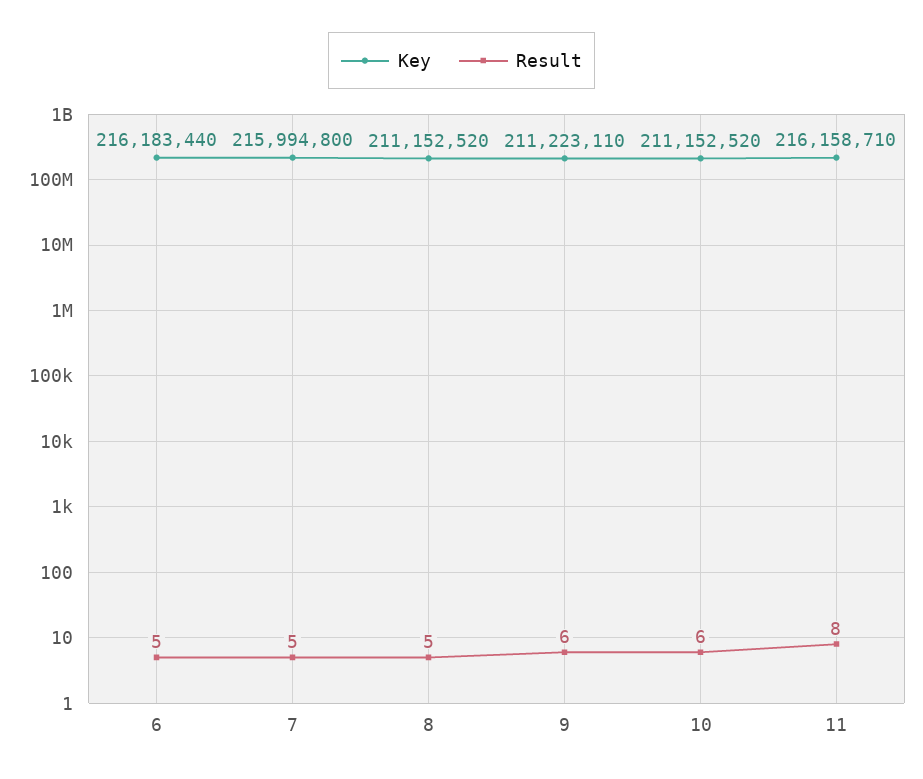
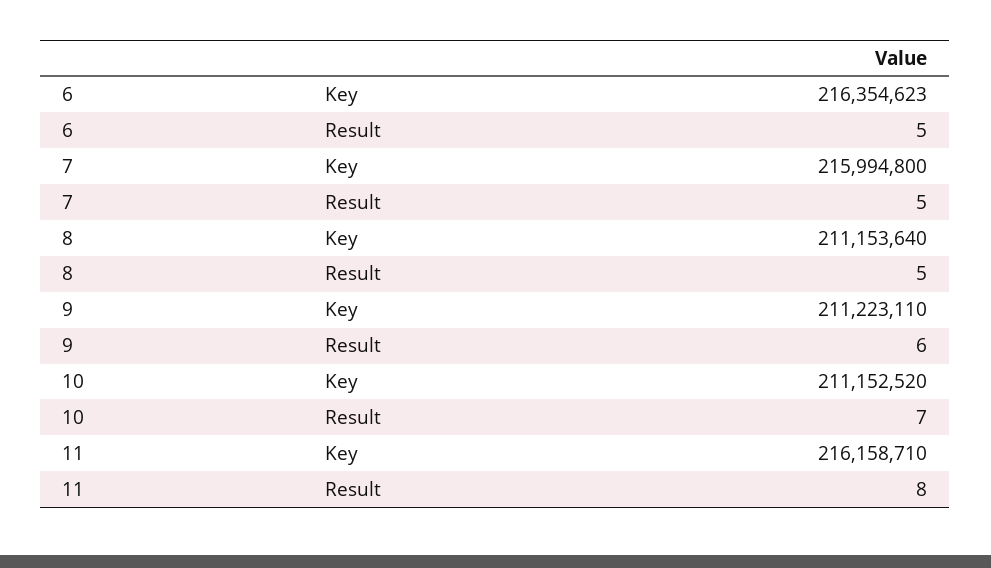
Key, 6: 216183440 -> 216354623
Key, 8: 211152520 -> 211153640
Result, 10: 6 -> 7

